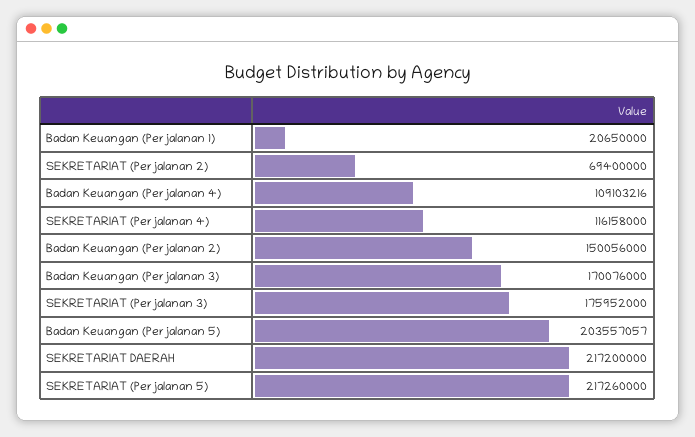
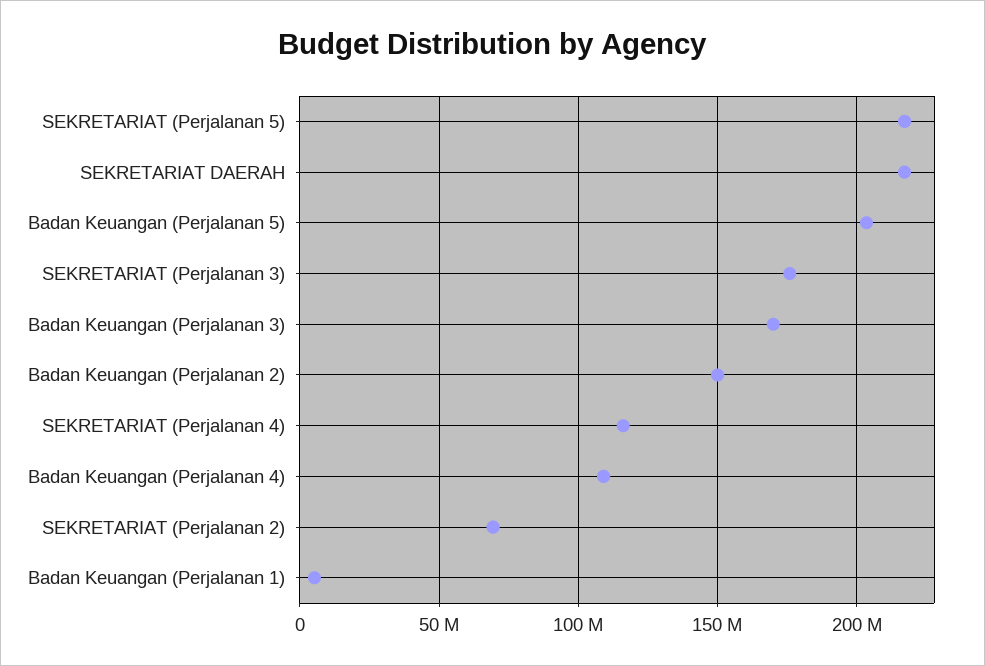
Badan Keuangan (Perjalanan 1): 20650000 -> 5000000

